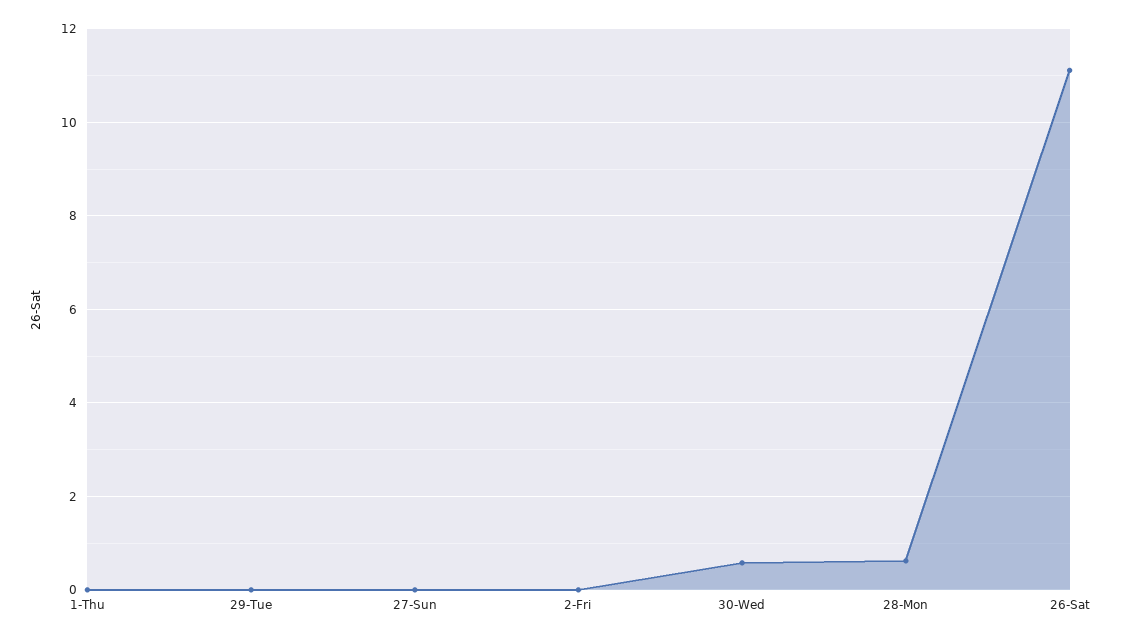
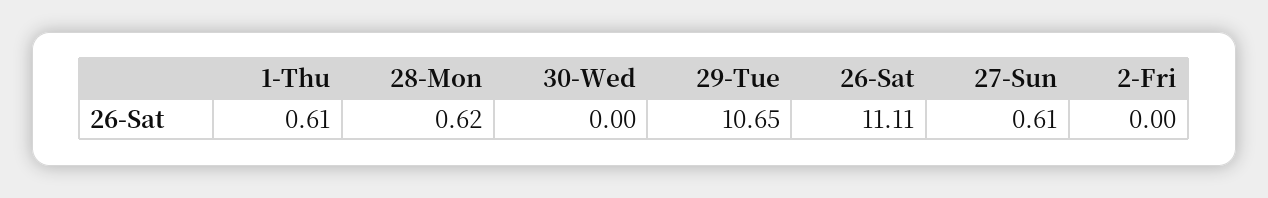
1-Thu: 0 -> 0.61
29-Tue: 0 -> 10.65
27-Sun: 0 -> 0.61
30-Wed: 0.6 -> 0

